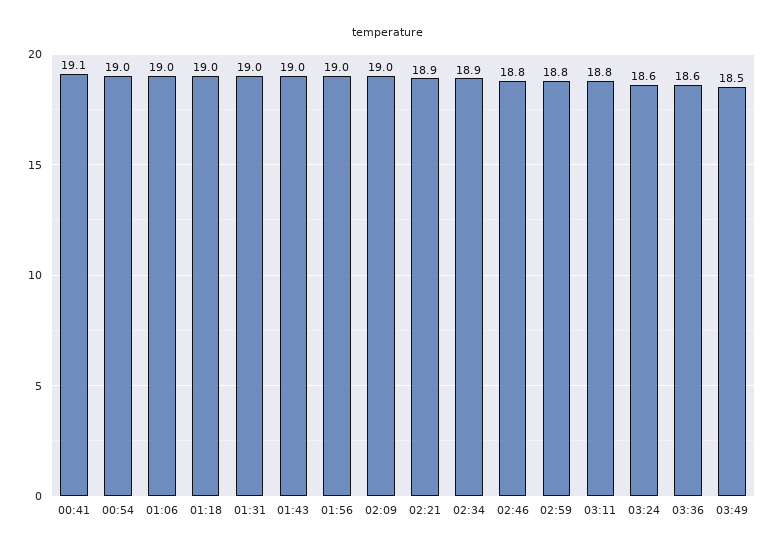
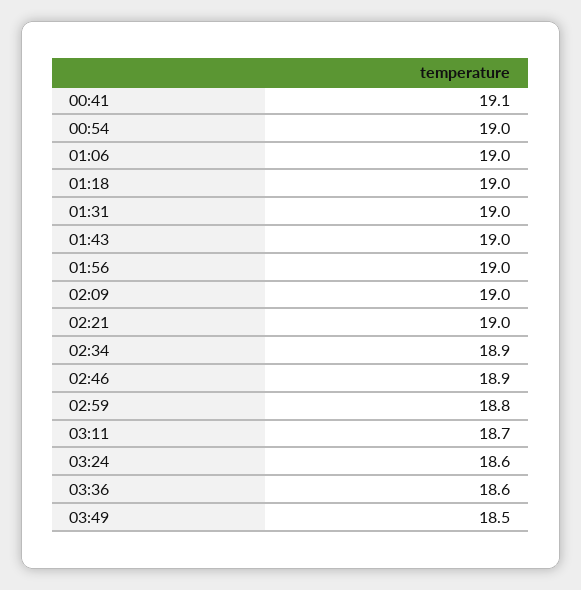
02:21: 18.9 -> 19
02:46: 18.8 -> 18.9
03:11: 18.8 -> 18.7

